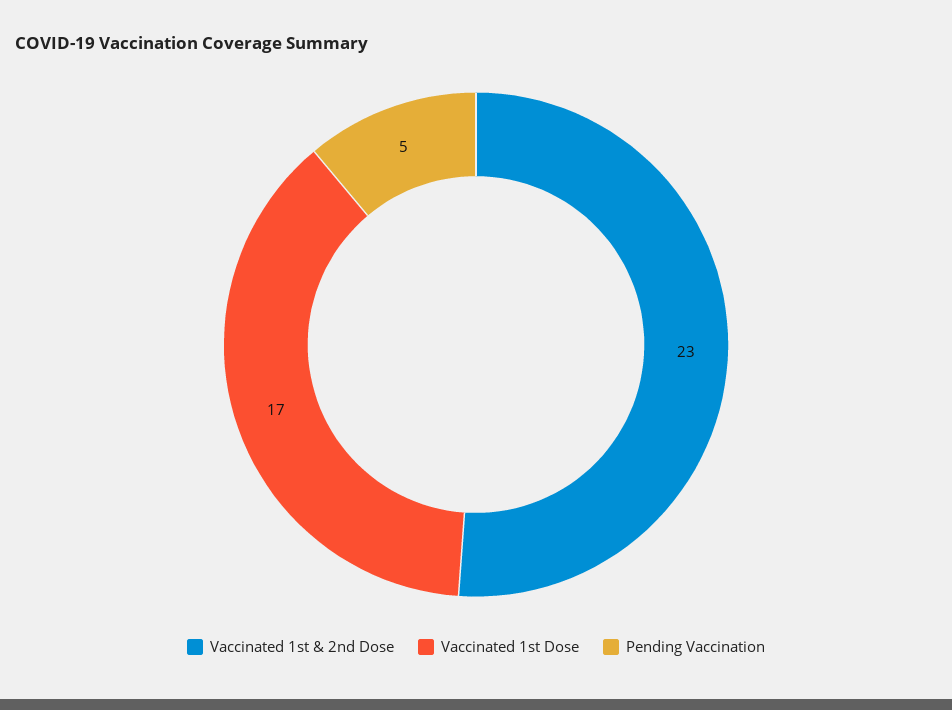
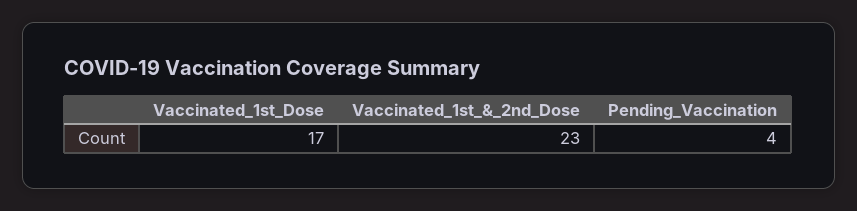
Pending Vaccination: 5 -> 4

